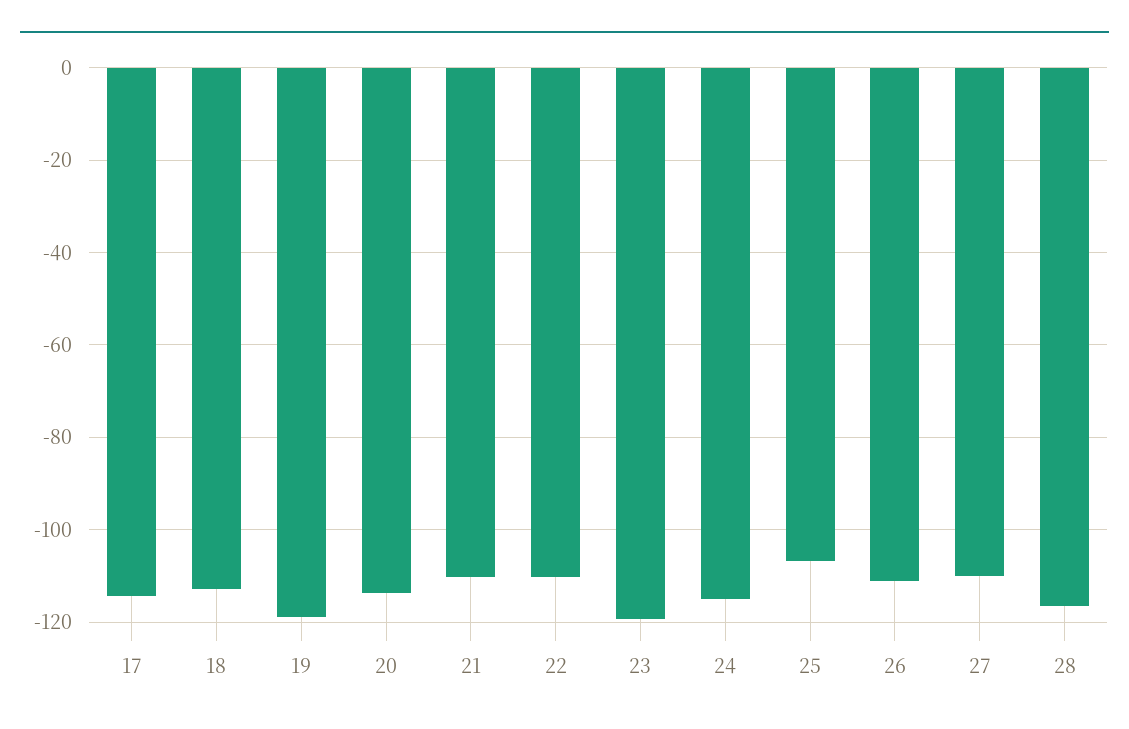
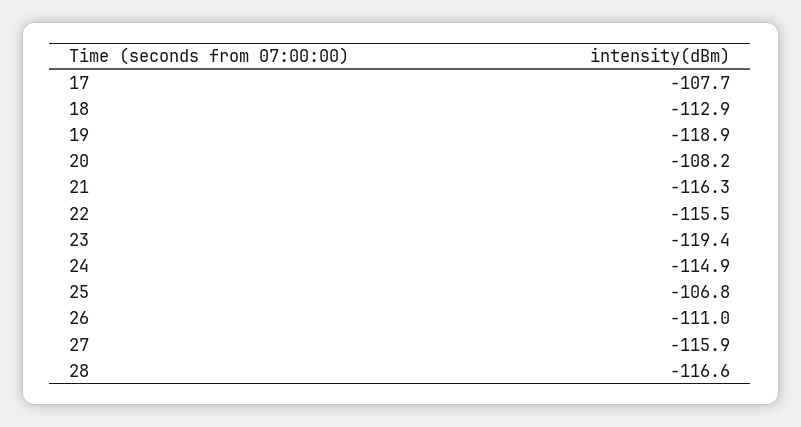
17: -114 -> -107.7
20: -114 -> -108.2
21: -110 -> -116.3
22: -110 -> -115.5
27: -110 -> -115.9

